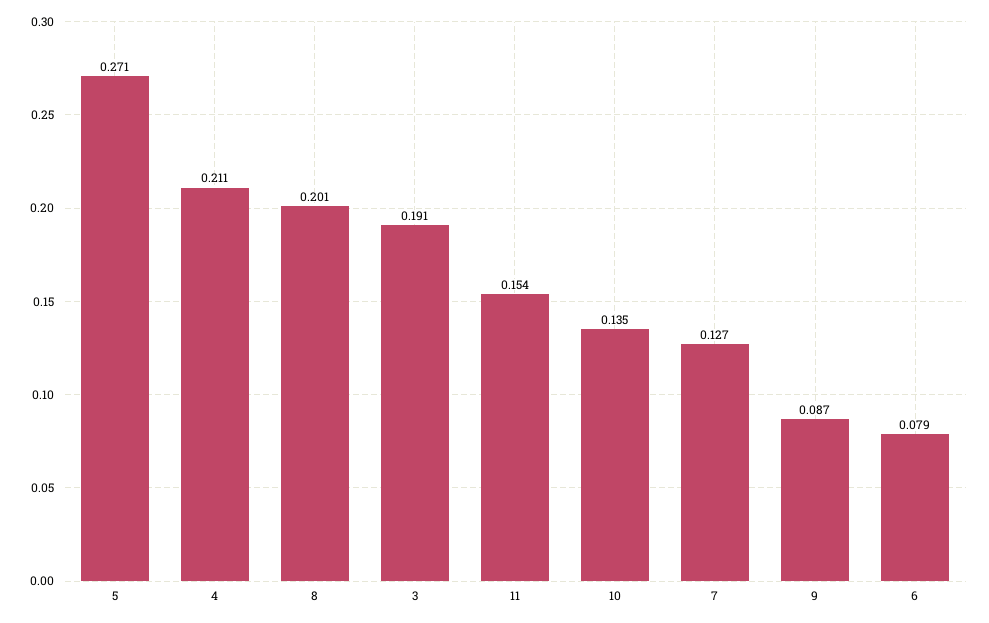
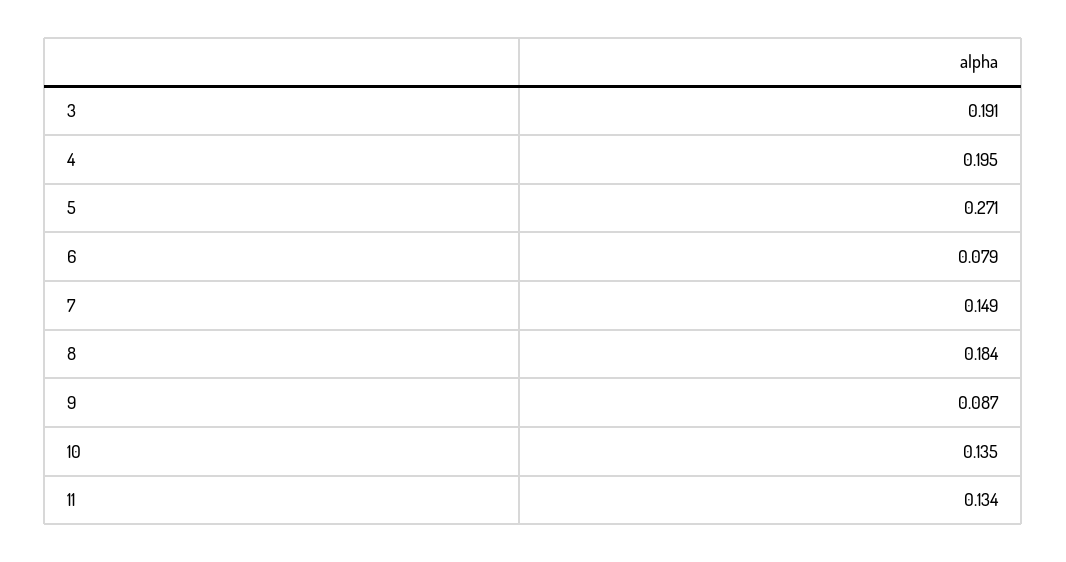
4: 0.211 -> 0.195
8: 0.201 -> 0.184
11: 0.154 -> 0.134
7: 0.127 -> 0.149

